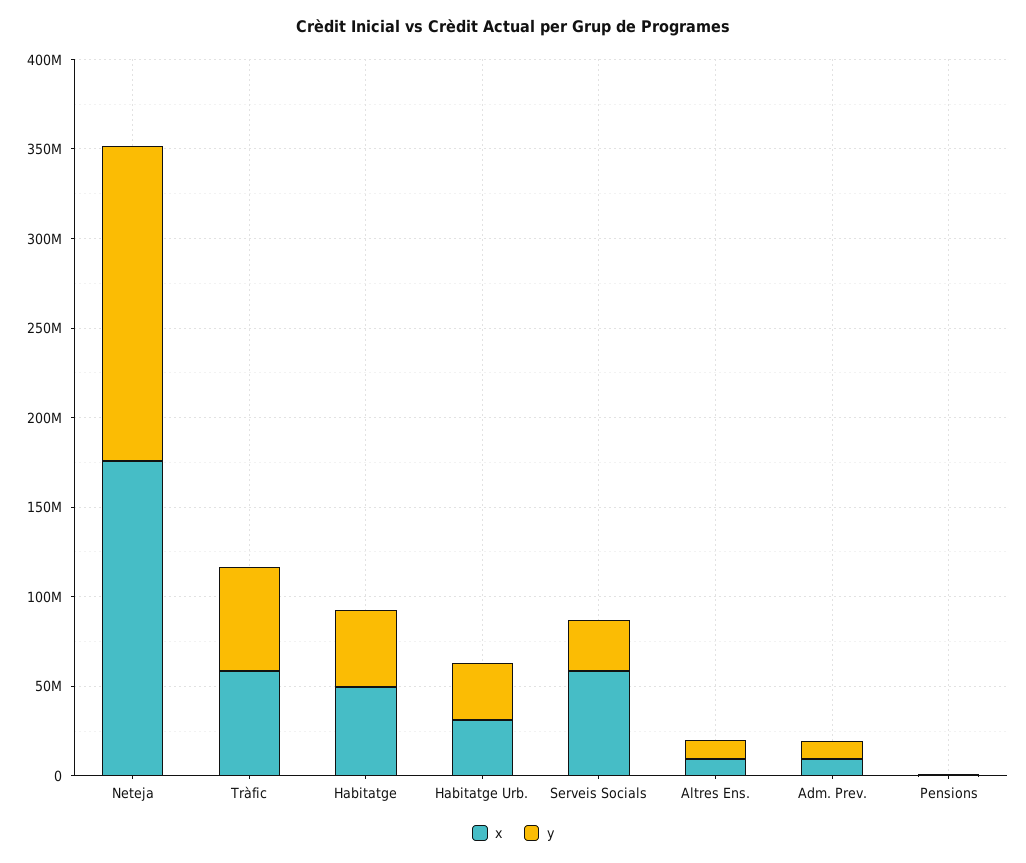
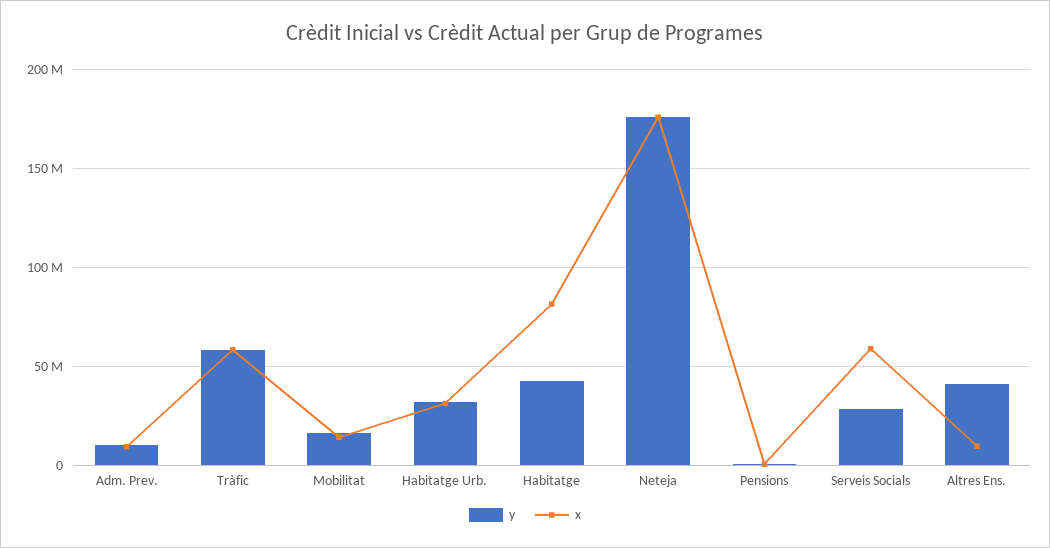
x, Habitatge: 50000000 -> 80000000
y, Altres Ens.: 10000000 -> 40000000
y, Mobilitat: none -> 15000000
x, Mobilitat: none -> 15000000

